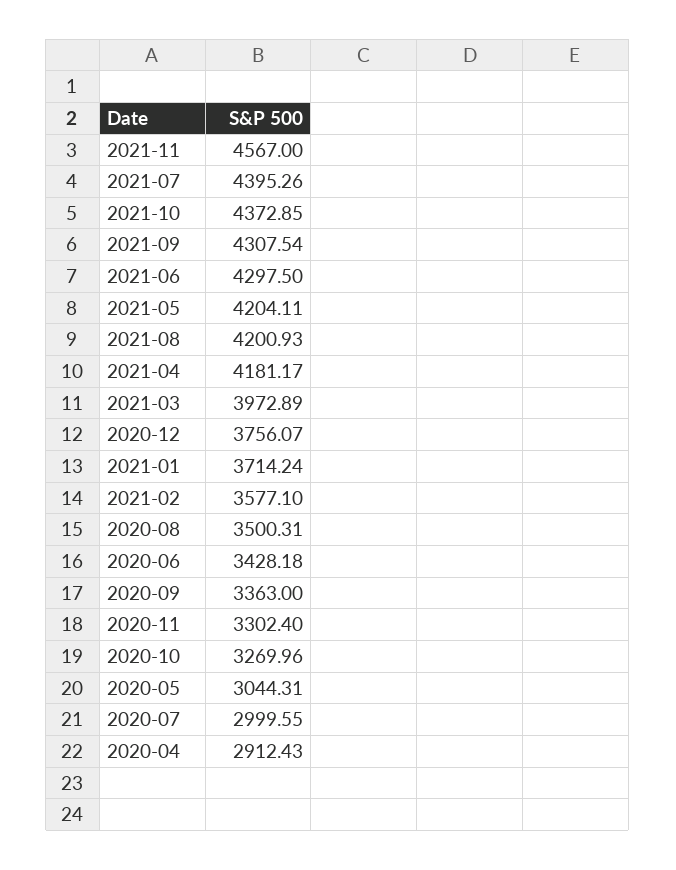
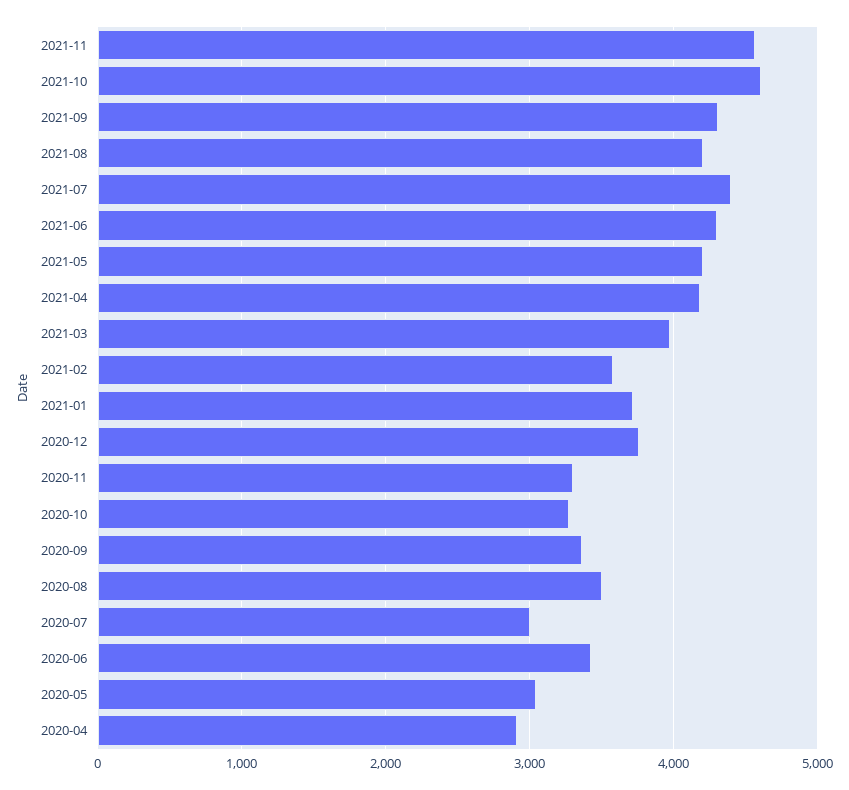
2021-10: 4372.85 -> 4600

